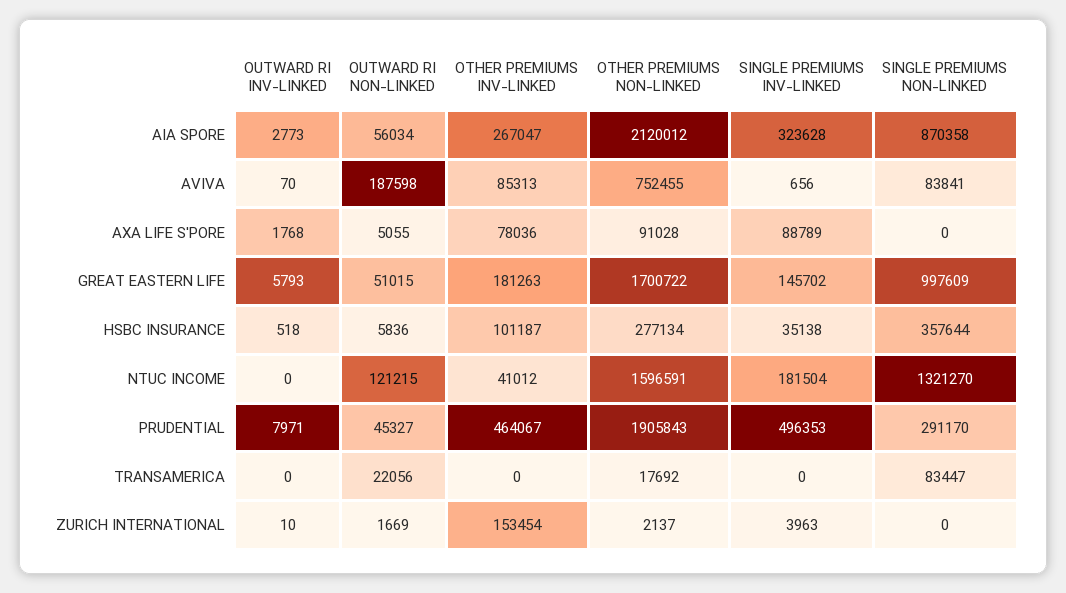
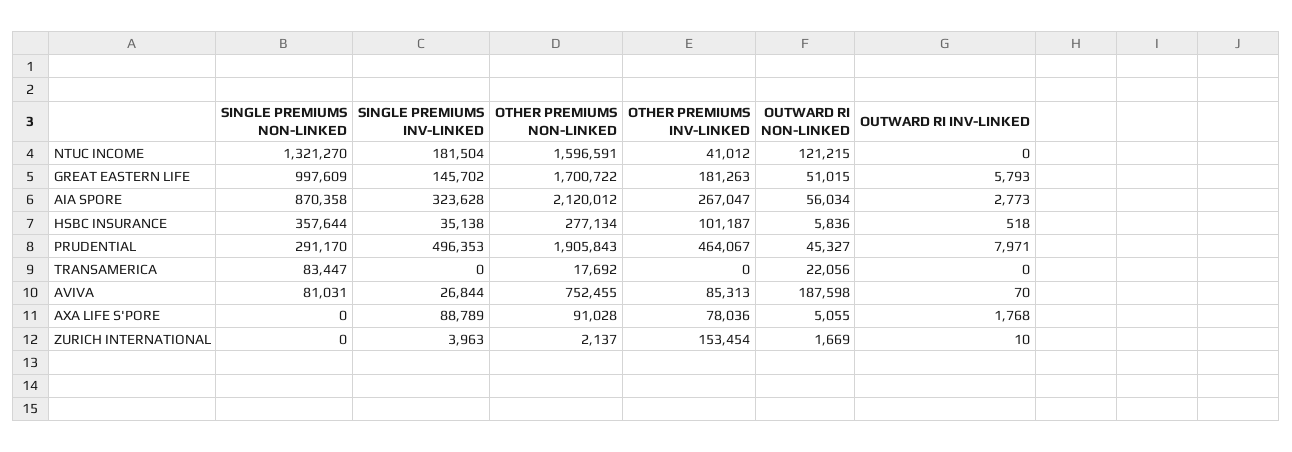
SINGLE PREMIUMS INV-LINKED, AVIVA: 656 -> 26844
SINGLE PREMIUMS NON-LINKED, AVIVA: 83841 -> 81031

